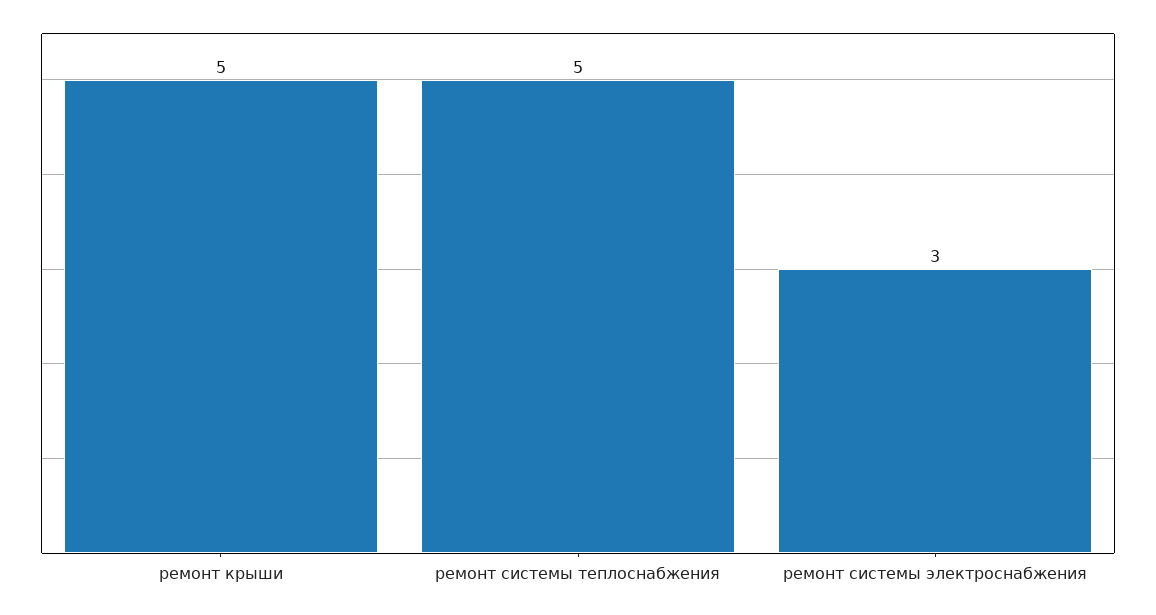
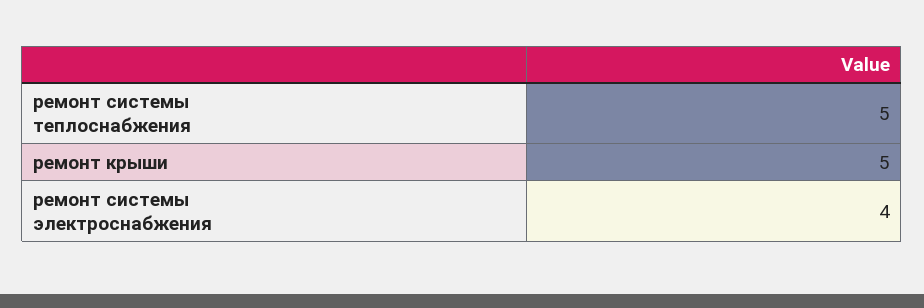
ремонт системы электроснабжения: 3 -> 4

